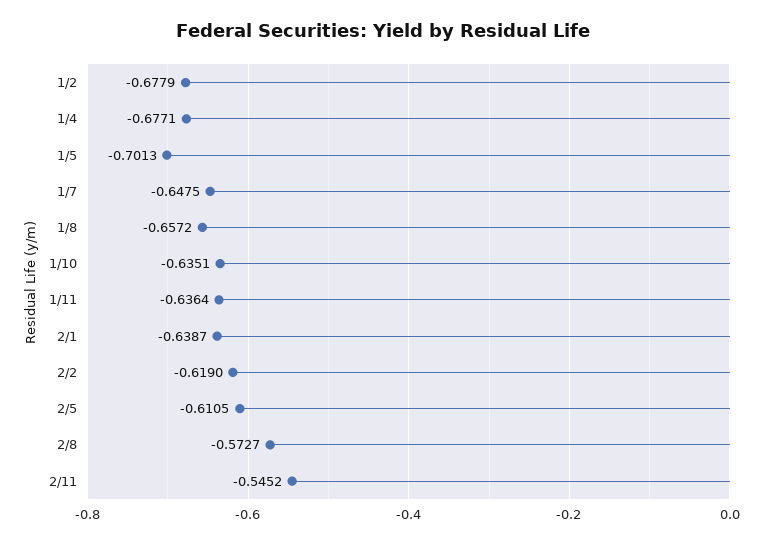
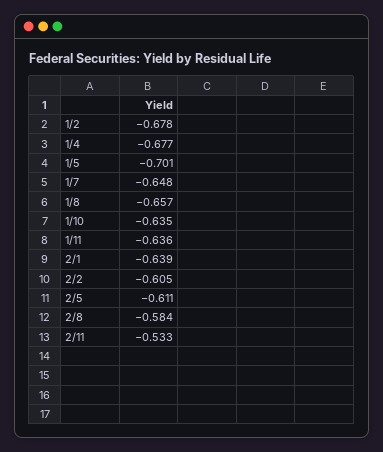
2/2: -0.619 -> -0.605
2/8: -0.5727 -> -0.584
2/11: -0.5452 -> -0.533

